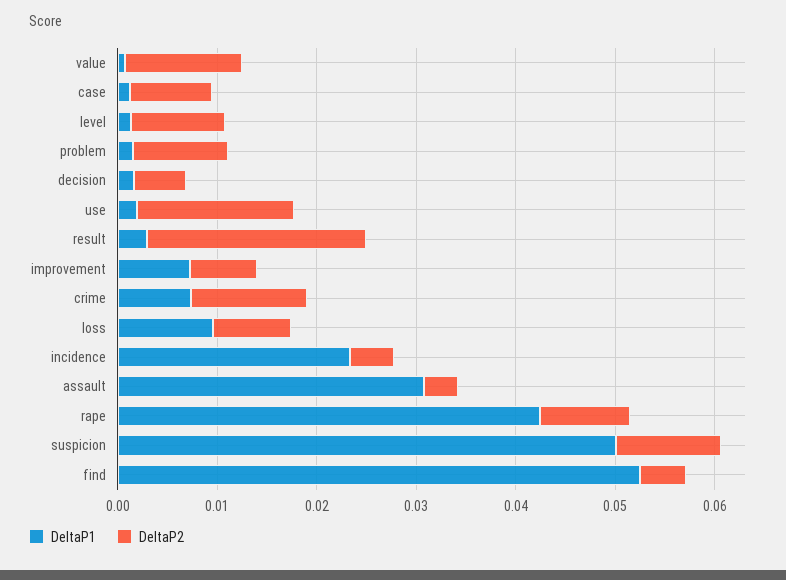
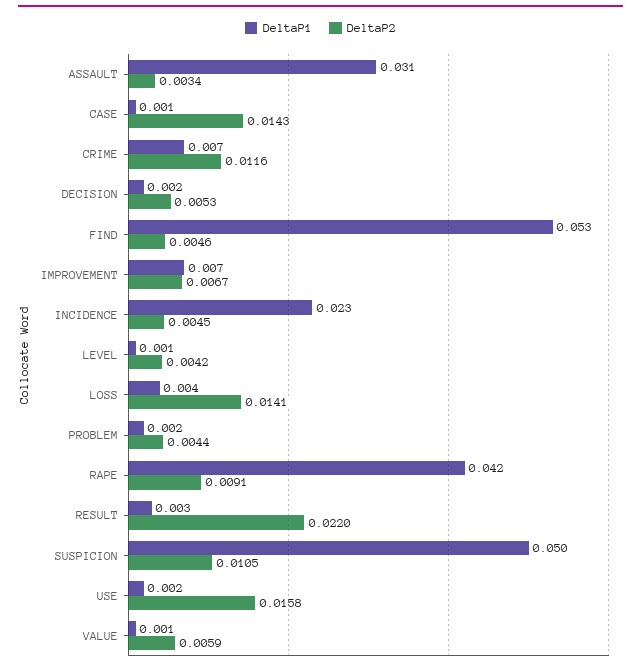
DeltaP2, value: 0.012 -> 0.0059
DeltaP2, case: 0.008 -> 0.0143
DeltaP2, level: 0.01 -> 0.0042
DeltaP2, problem: 0.01 -> 0.0044
DeltaP1, loss: 0.01 -> 0.004
DeltaP2, loss: 0.008 -> 0.0141

